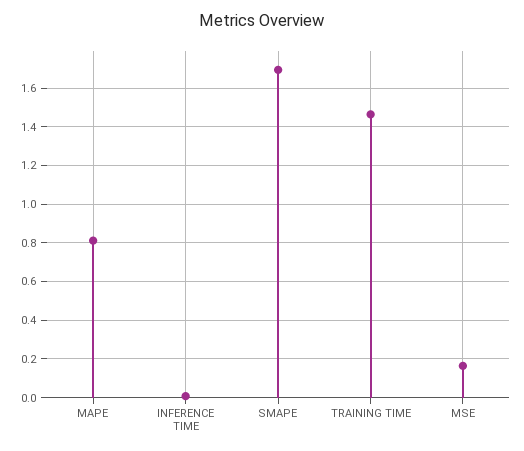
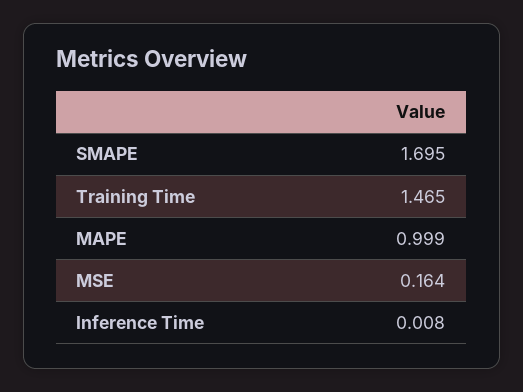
MAPE: 0.8 -> 0.999

